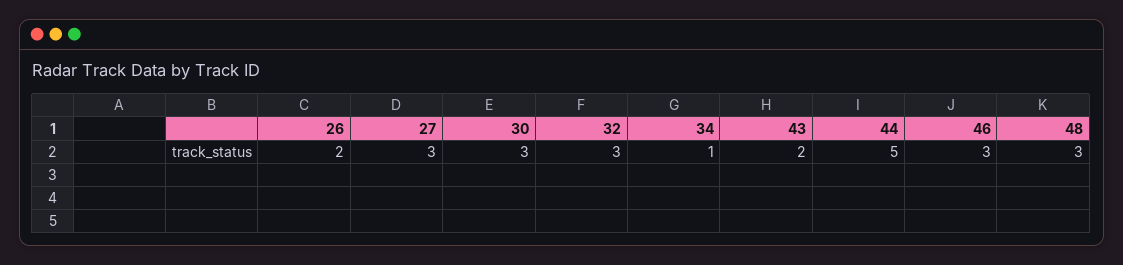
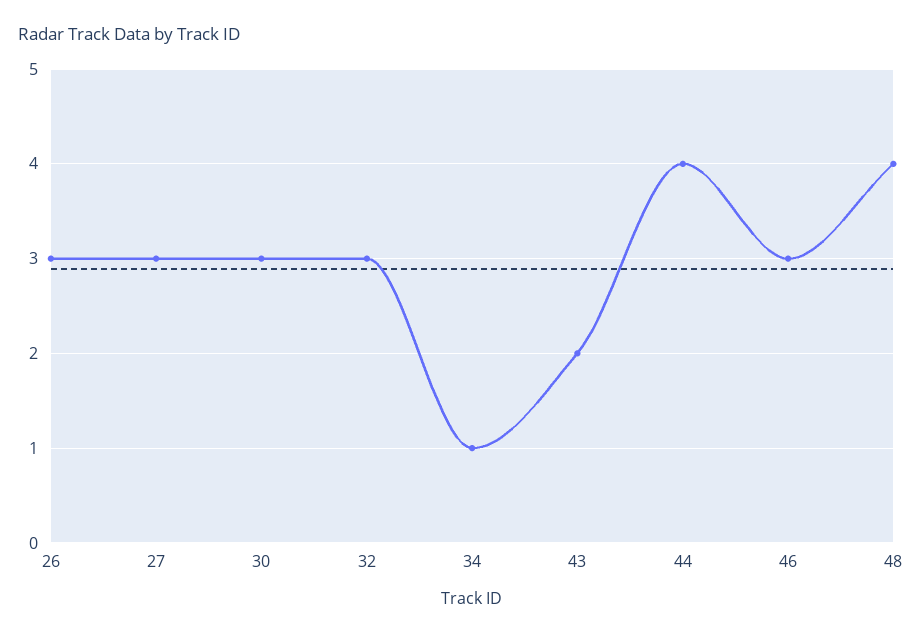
26: 2 -> 3
44: 5 -> 4
48: 3 -> 4

